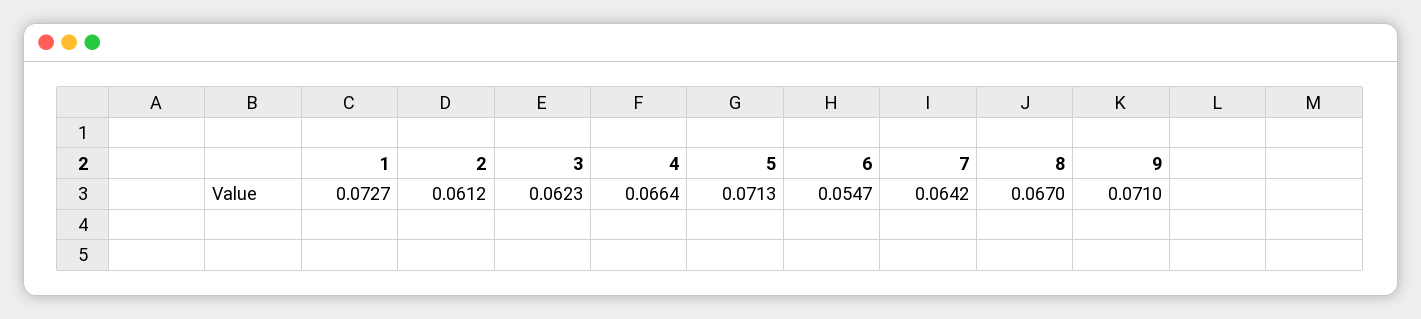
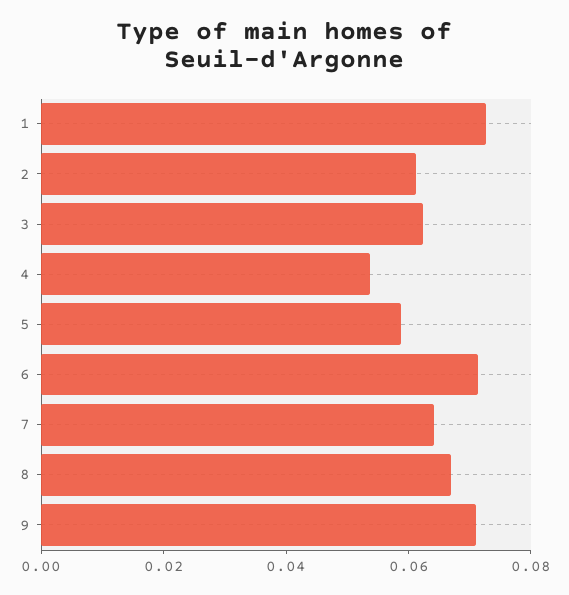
4: 0.0664 -> 0.055
5: 0.0713 -> 0.06
6: 0.0547 -> 0.07

